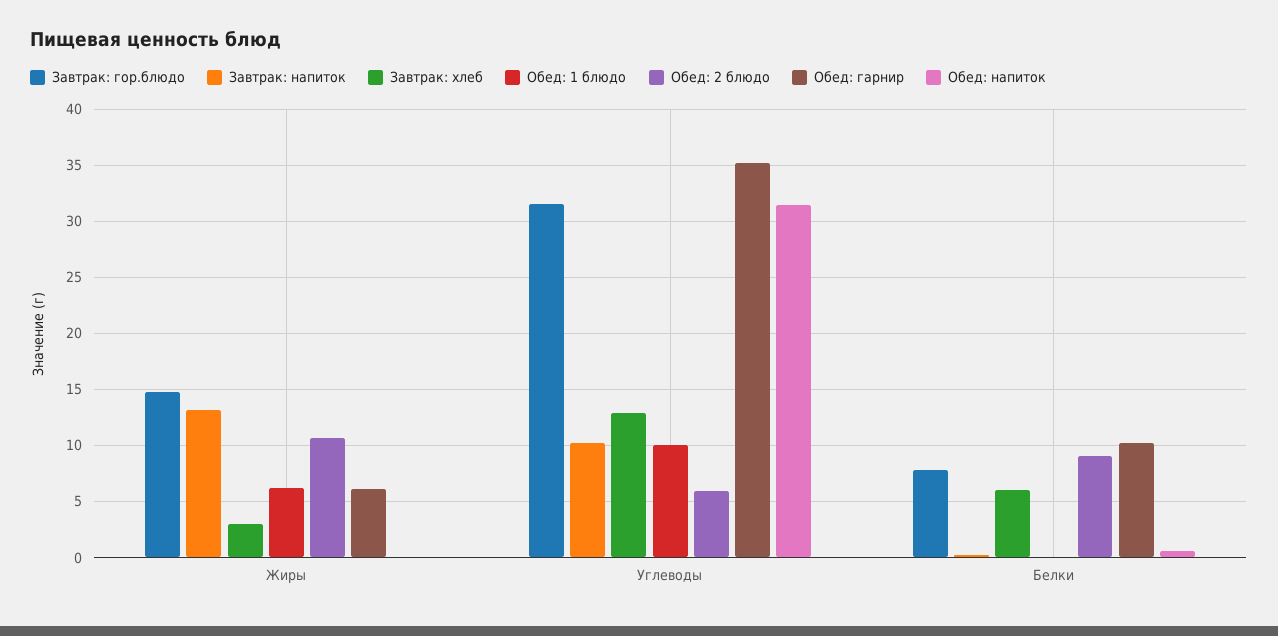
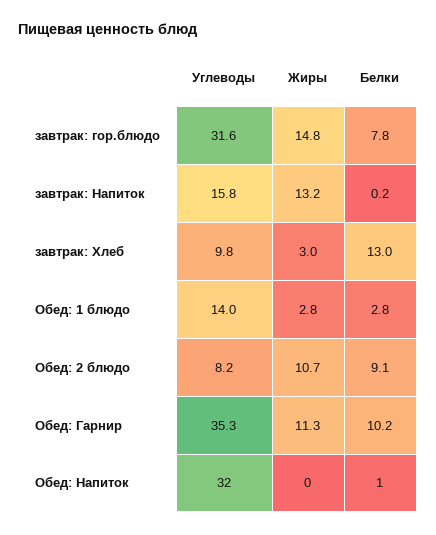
Обед: 1 блюдо, Жиры: 6 -> 2.8
Обед: гарнир, Жиры: 6 -> 11.3
Завтрак: напиток, Углеводы: 10 -> 15.8
Завтрак: хлеб, Углеводы: 13 -> 9.8
Обед: 1 блюдо, Углеводы: 10 -> 14
Обед: 2 блюдо, Углеводы: 6 -> 8.2
Завтрак: хлеб, Белки: 6 -> 13
Обед: 1 блюдо, Белки: 0 -> 2.8

